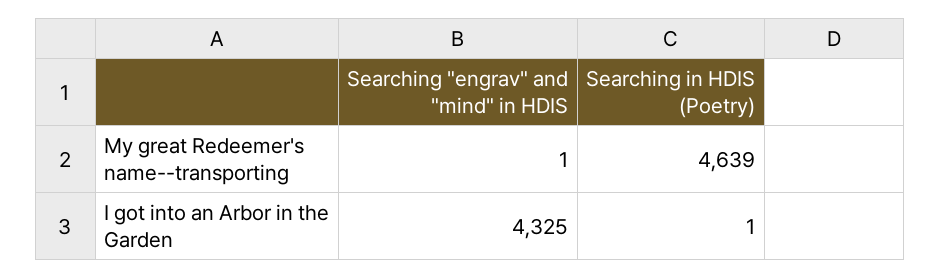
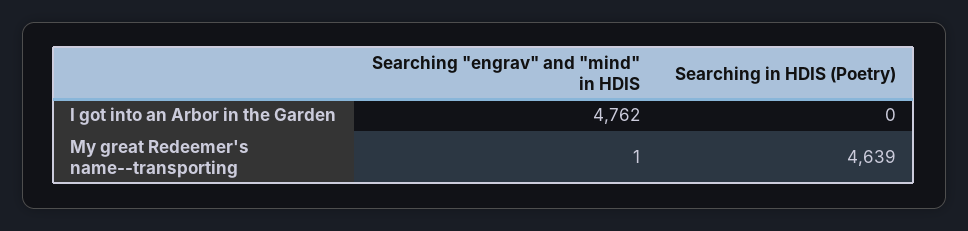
Searching "engrav" and "mind" in HDIS, I got into an Arbor in the Garden: 4325 -> 4762
Searching in HDIS (Poetry), I got into an Arbor in the Garden: 1 -> 0

